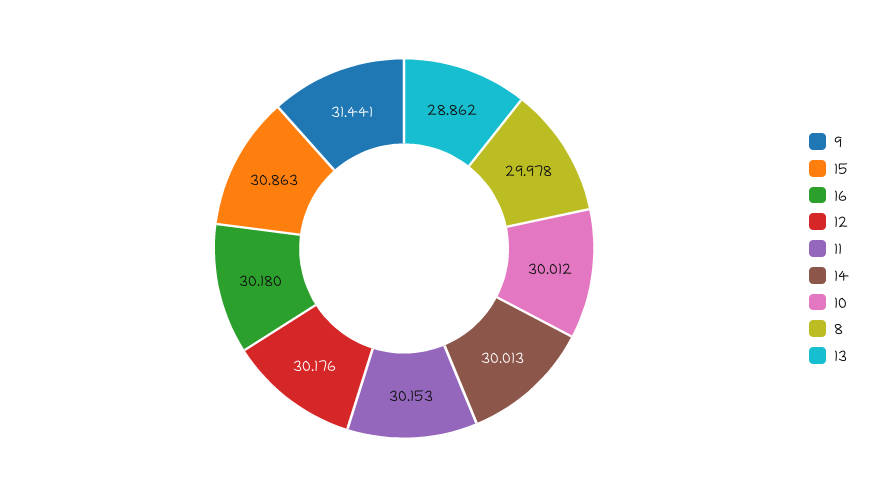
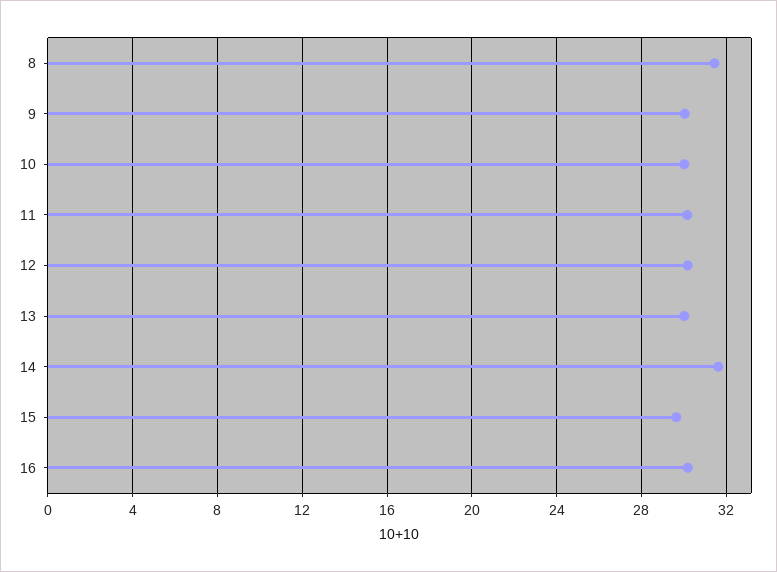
9: 31.441 -> 30
15: 30.863 -> 29.5
14: 30.013 -> 31.5
8: 29.978 -> 31.5
13: 28.862 -> 30

